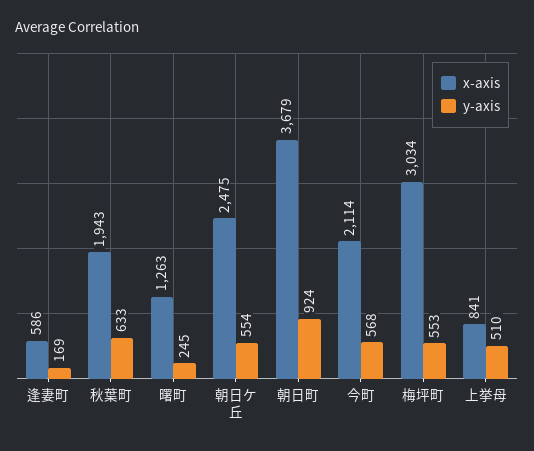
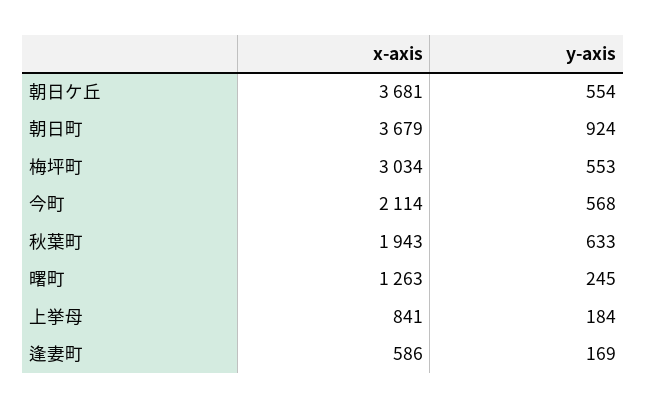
x-axis, 朝日ケ丘: 2475 -> 3681
y-axis, 上挙母: 510 -> 184

